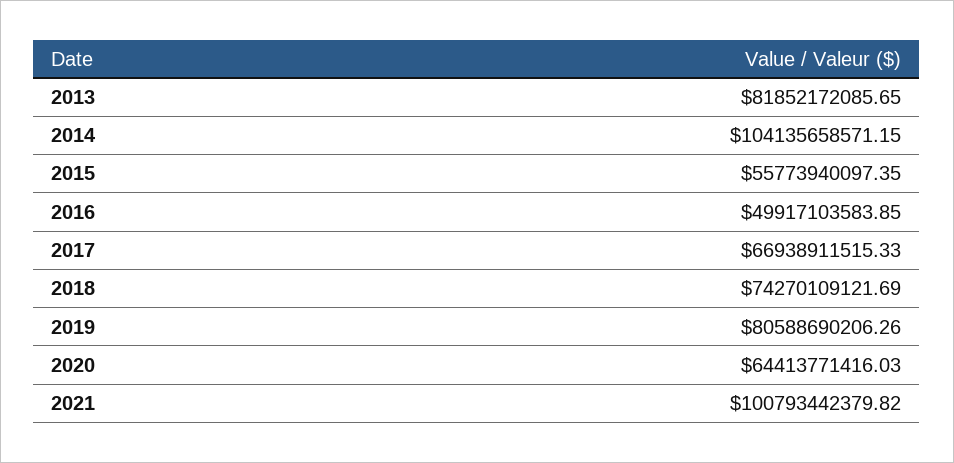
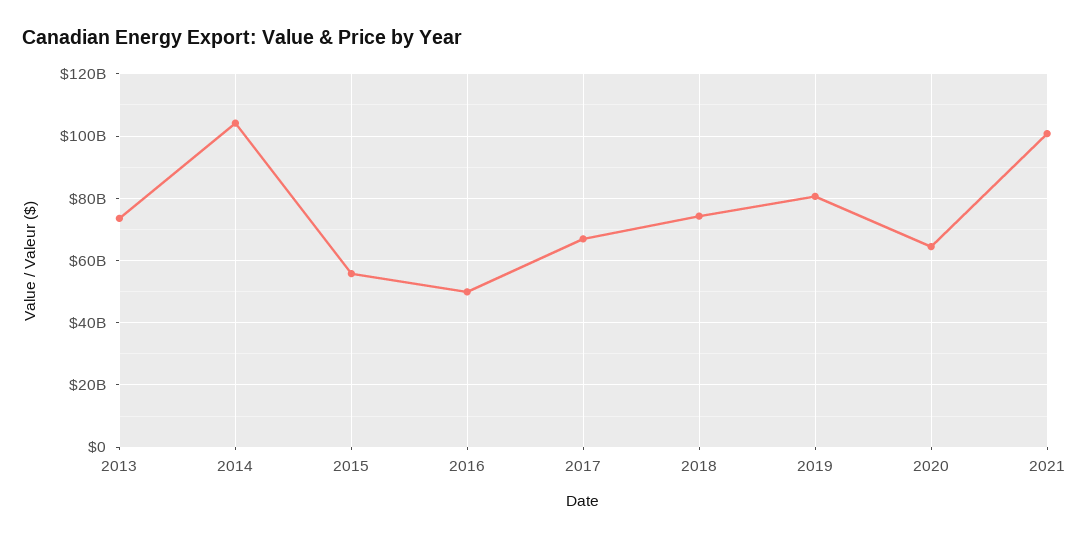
2013: 81852172085.65 -> 74000000000

